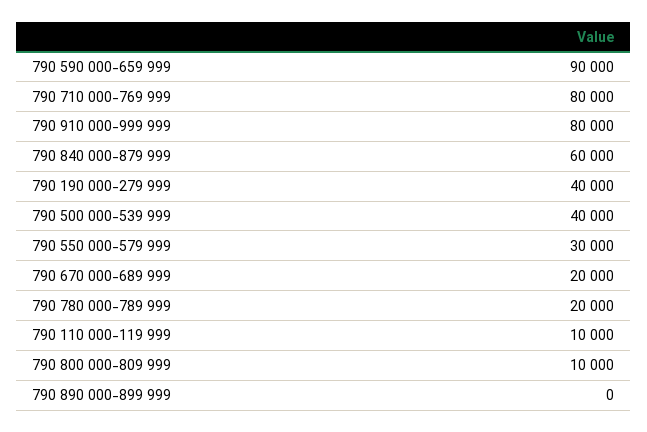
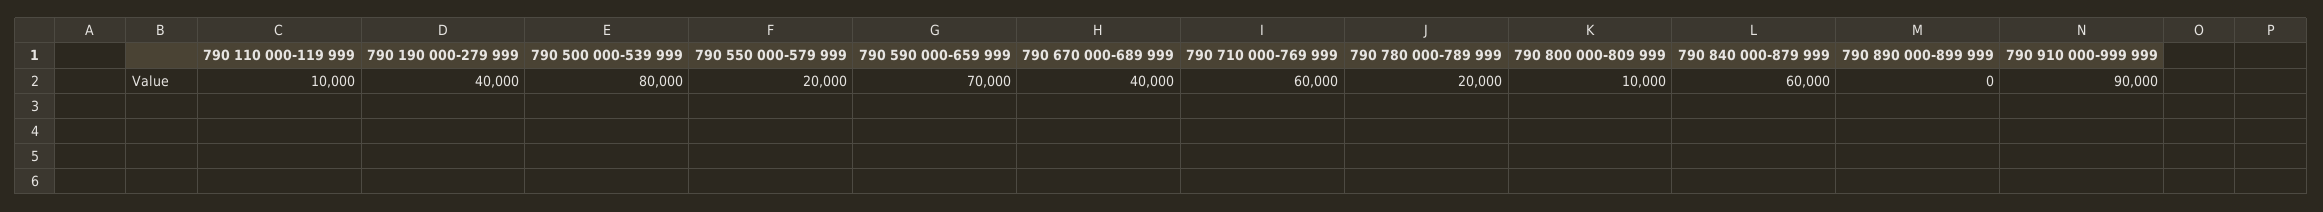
790 590 000-659 999: 90000 -> 70000
790 710 000-769 999: 80000 -> 60000
790 910 000-999 999: 80000 -> 90000
790 500 000-539 999: 40000 -> 80000
790 550 000-579 999: 30000 -> 20000
790 670 000-689 999: 20000 -> 40000

